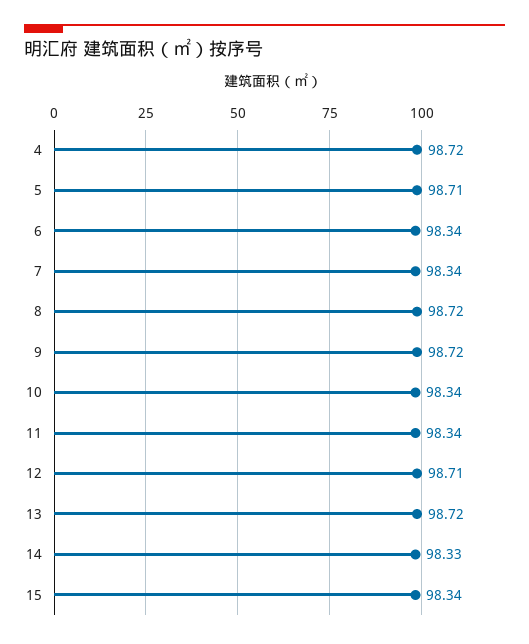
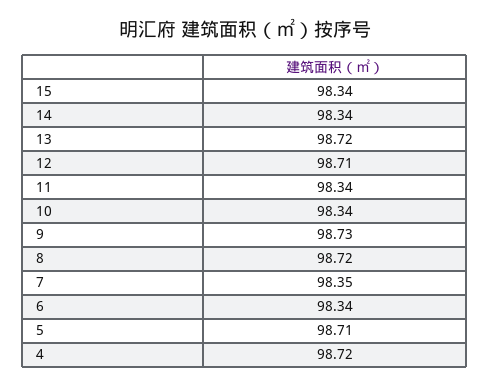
7: 98.34 -> 98.35
9: 98.72 -> 98.73
14: 98.33 -> 98.34

